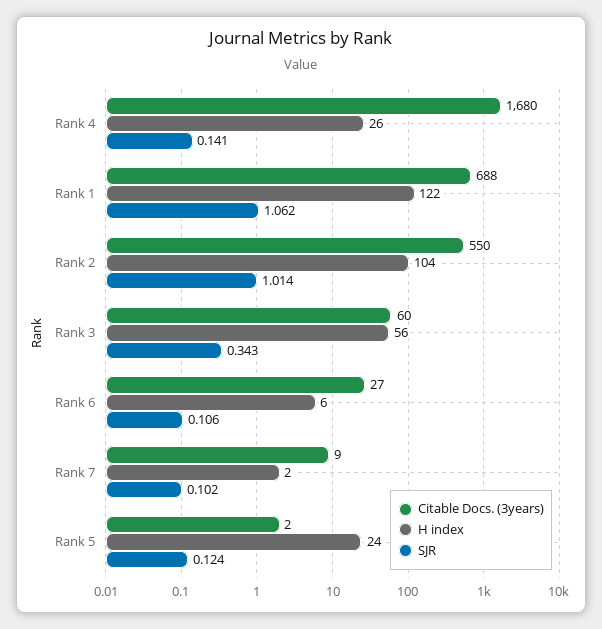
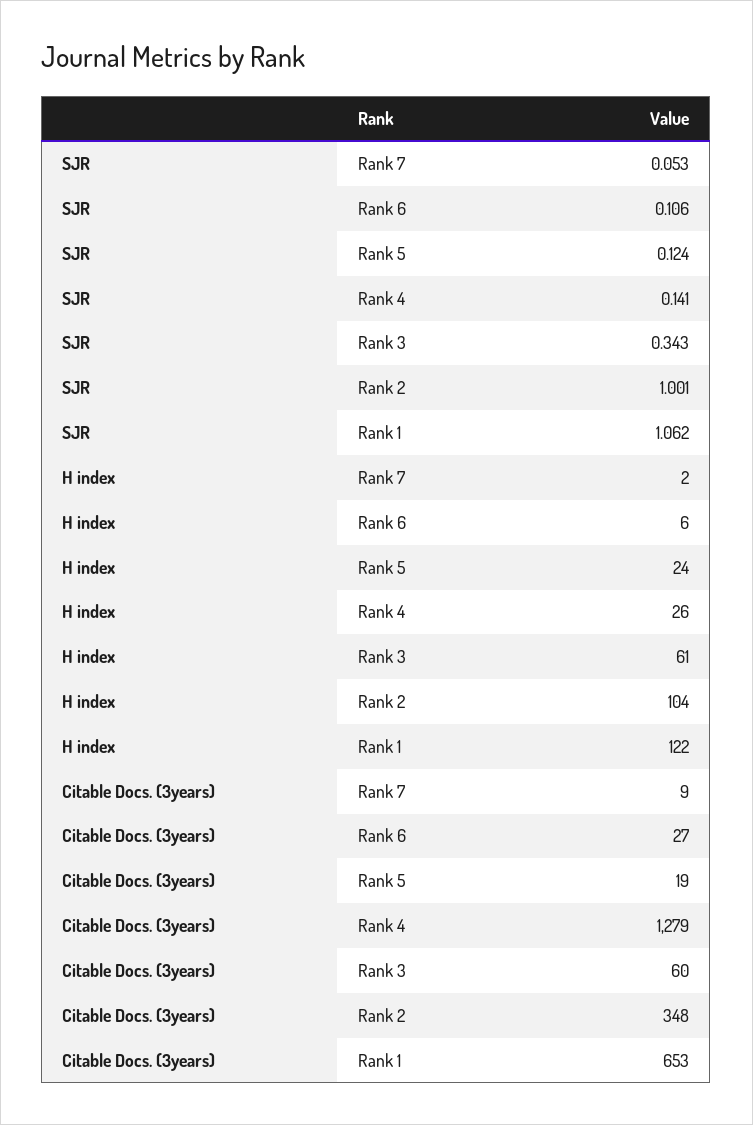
Citable Docs. (3years), Rank 4: 1680 -> 1279
Citable Docs. (3years), Rank 1: 688 -> 653
Citable Docs. (3years), Rank 2: 550 -> 348
SJR, Rank 2: 1.014 -> 1.001
H index, Rank 3: 56 -> 61
SJR, Rank 7: 0.102 -> 0.053
Citable Docs. (3years), Rank 5: 2 -> 19

